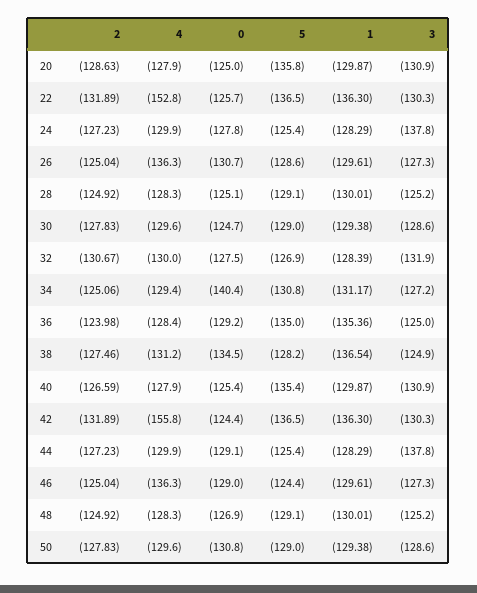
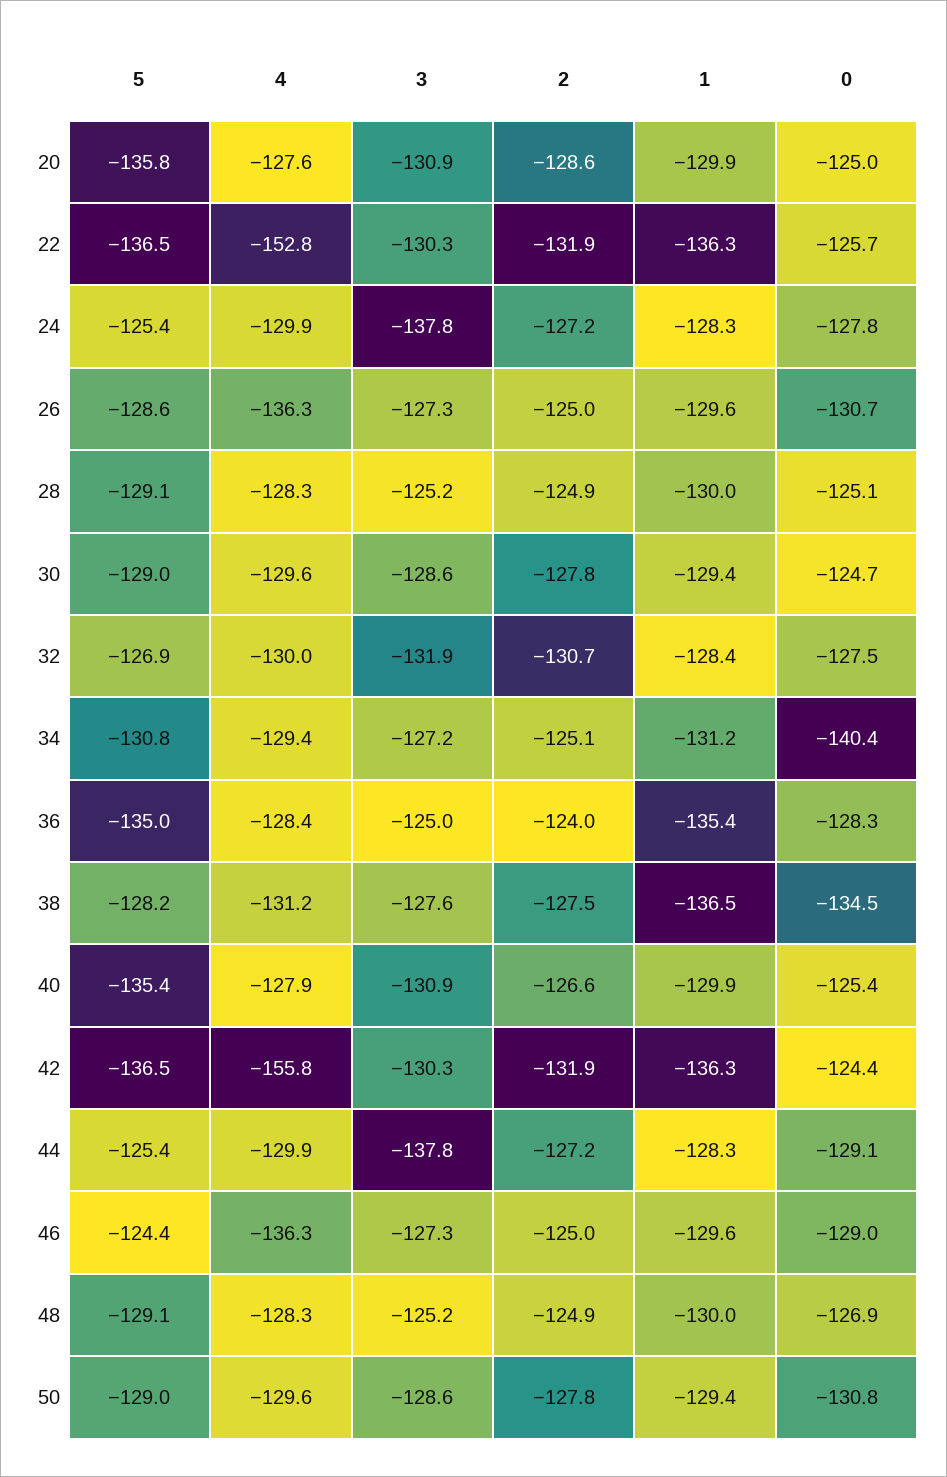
4, 20: -127.9 -> -127.6
0, 36: -129.2 -> -128.3
3, 38: -124.9 -> -127.6

